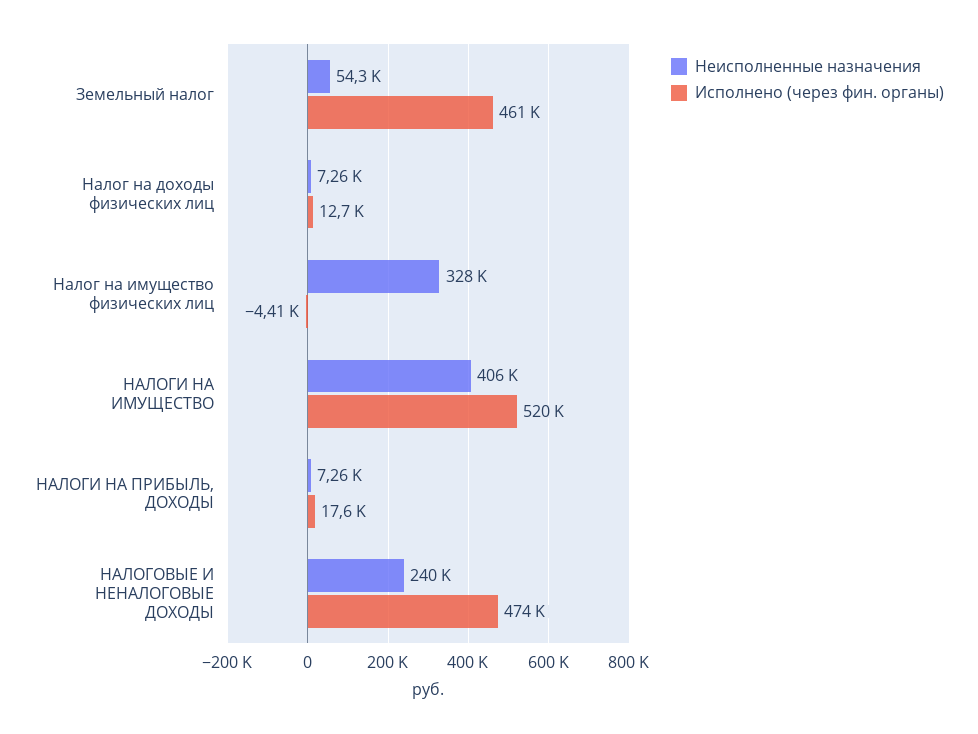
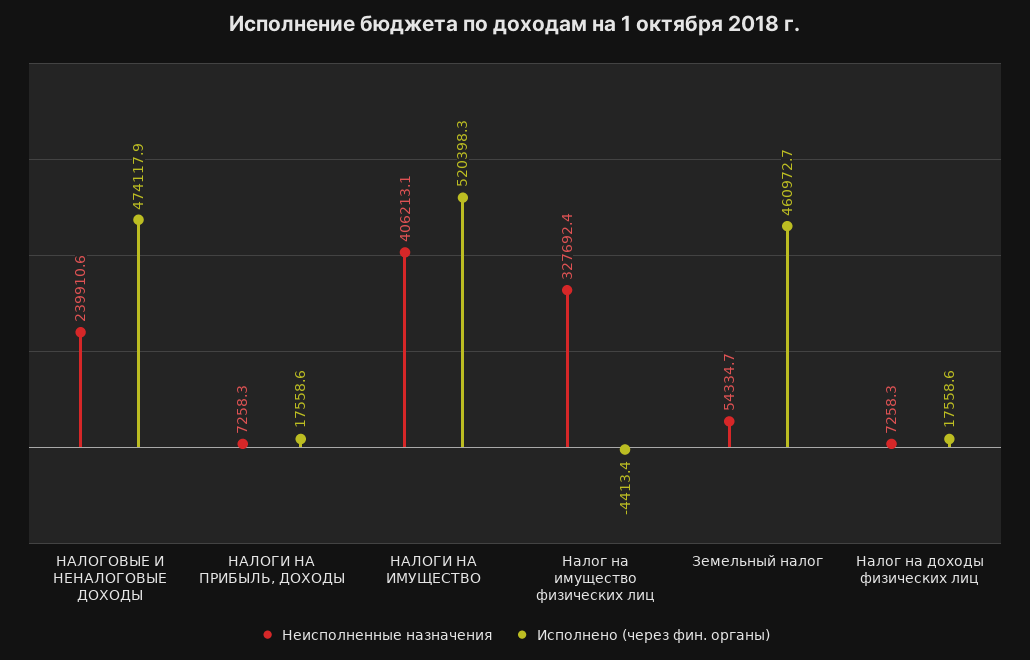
Исполнено (через фин. органы), Налог на доходы физических лиц: 12700 -> 17558.6

